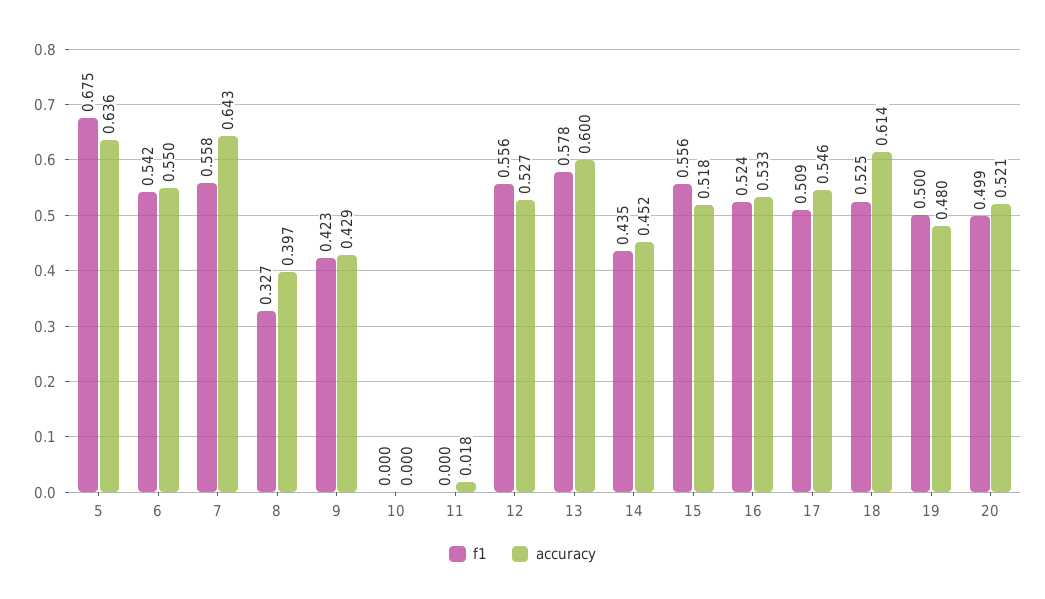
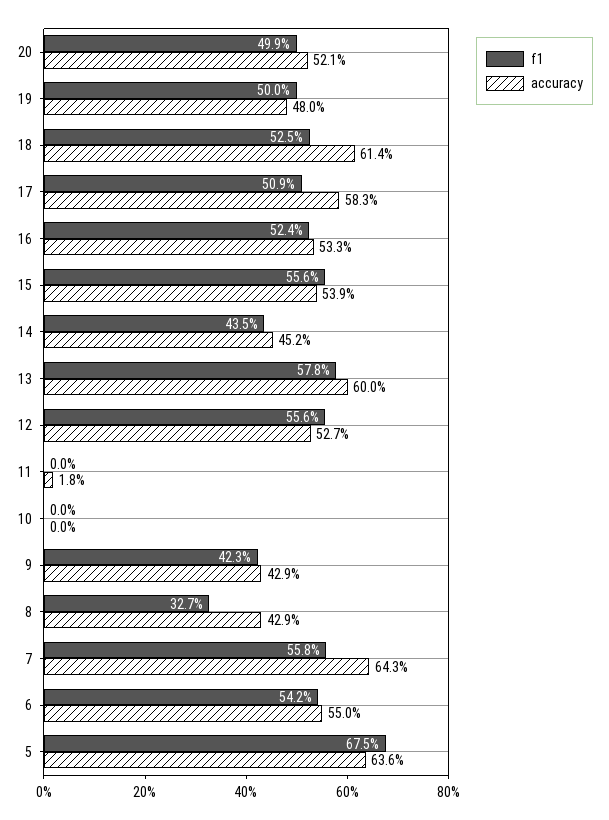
accuracy, 8: 0.397 -> 0.429
accuracy, 15: 0.518 -> 0.539
accuracy, 17: 0.546 -> 0.583

